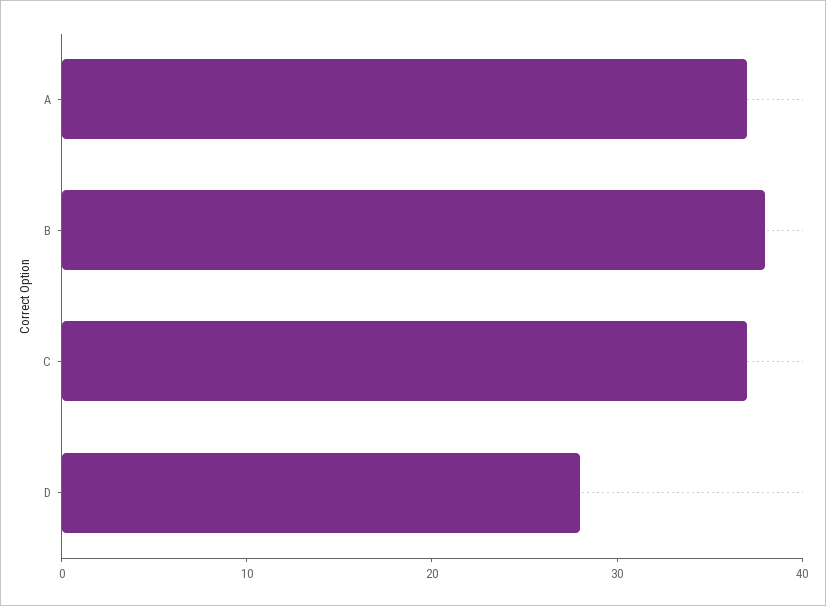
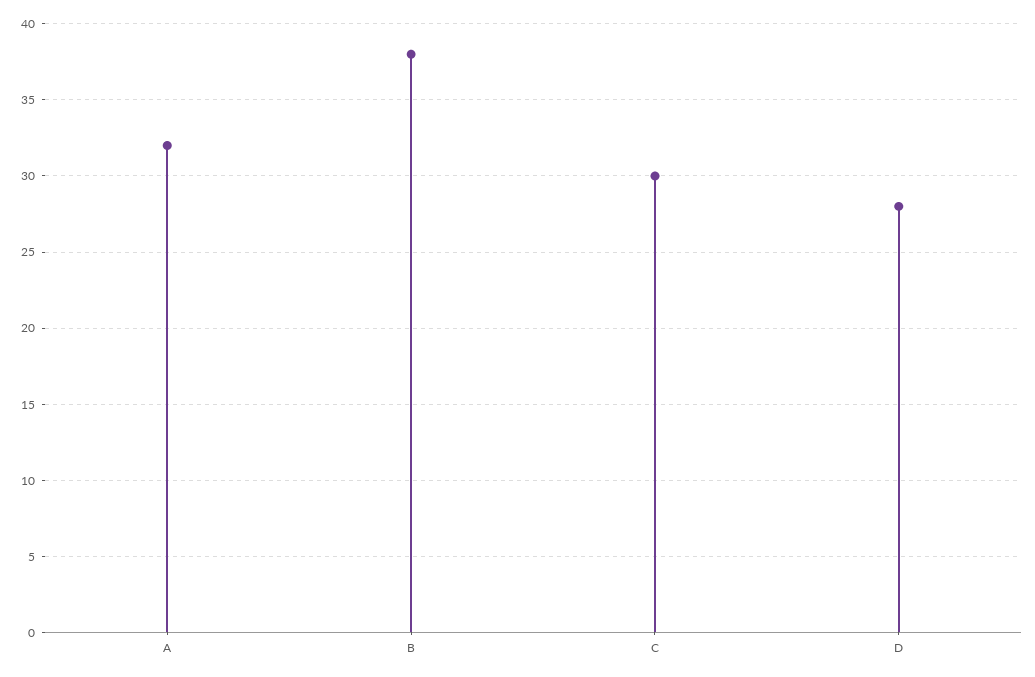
A: 37 -> 32
C: 37 -> 30

